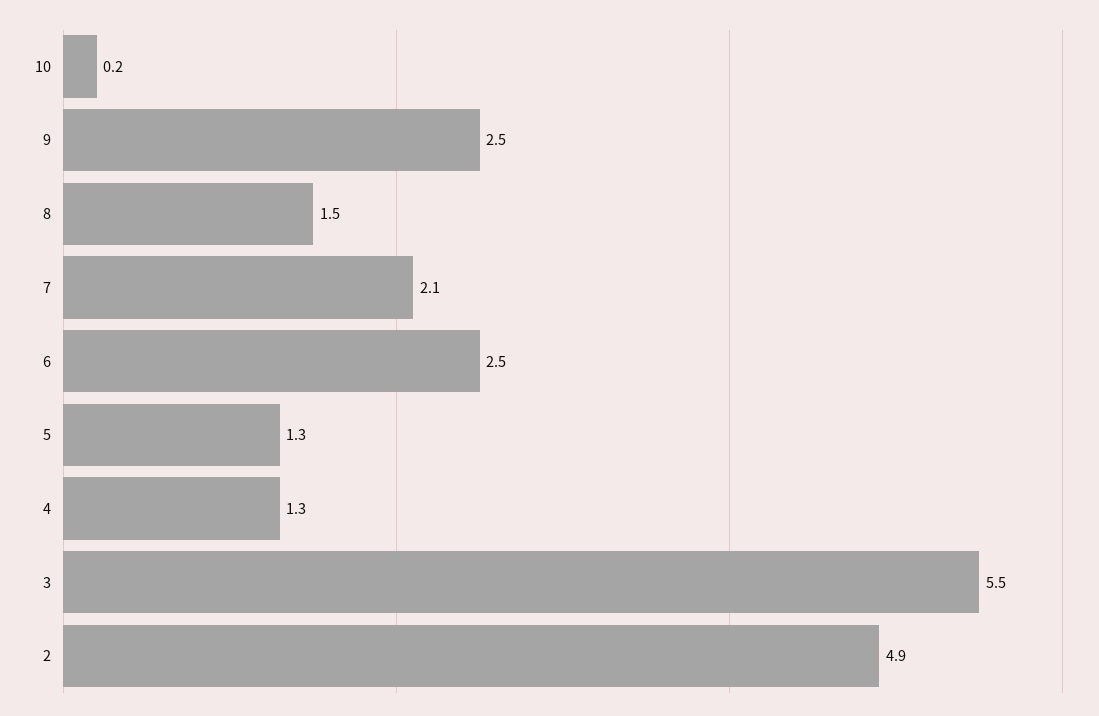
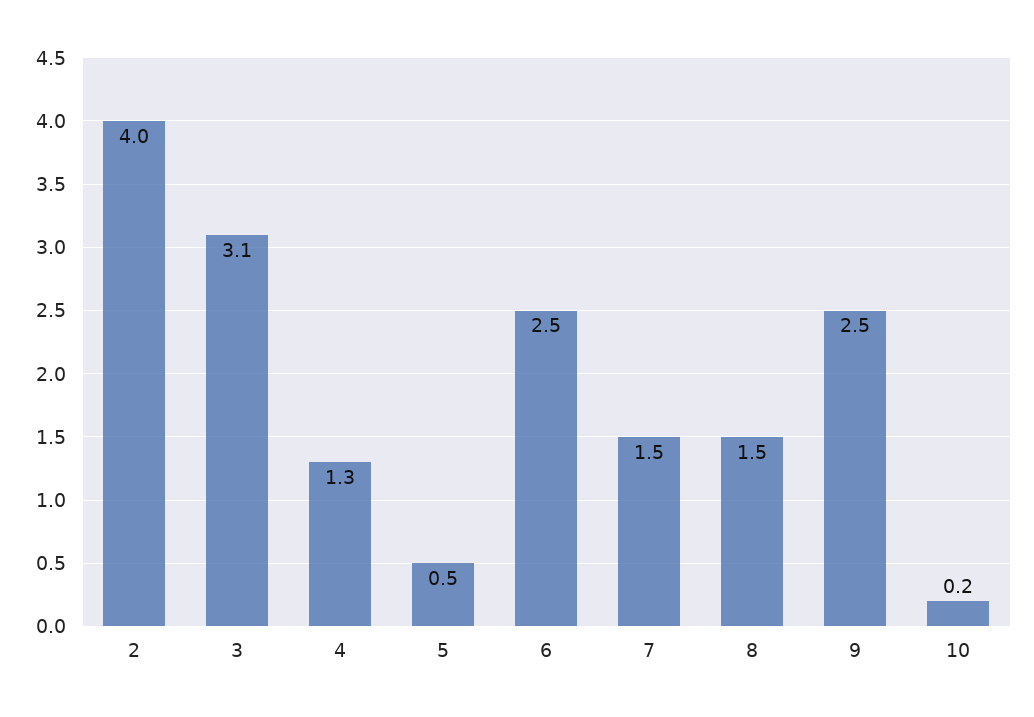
7: 2.1 -> 1.5
5: 1.3 -> 0.5
3: 5.5 -> 3.1
2: 4.9 -> 4

